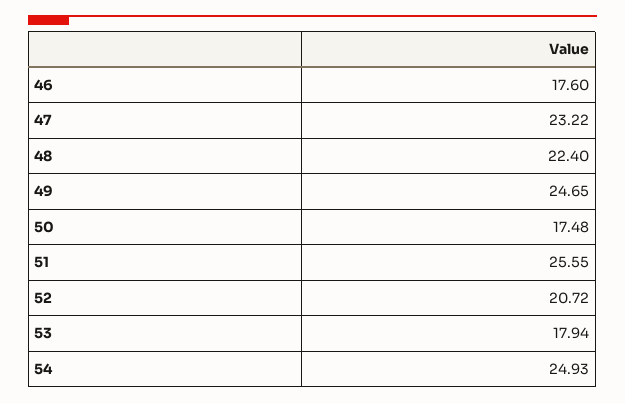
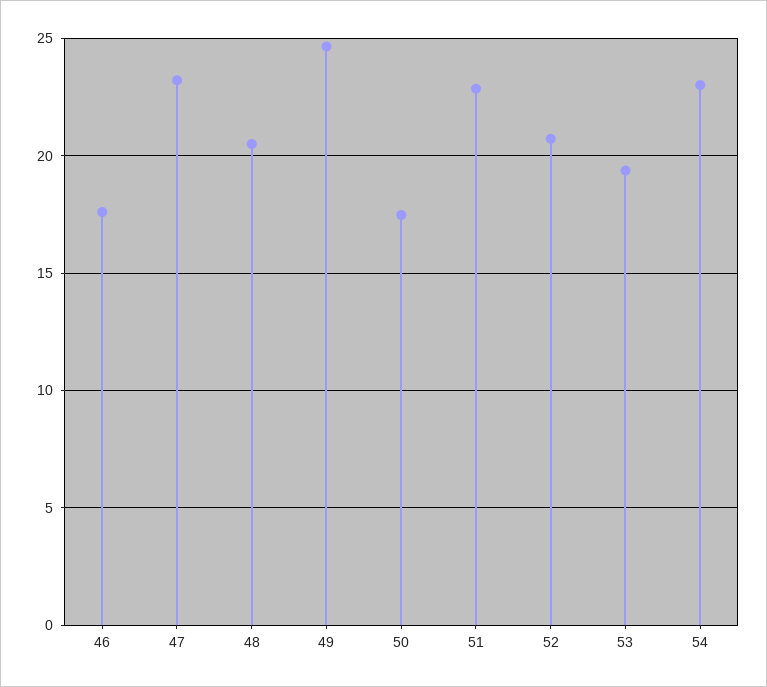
48: 22.4 -> 20.5
51: 25.55 -> 23
53: 17.94 -> 19.5
54: 24.93 -> 23

